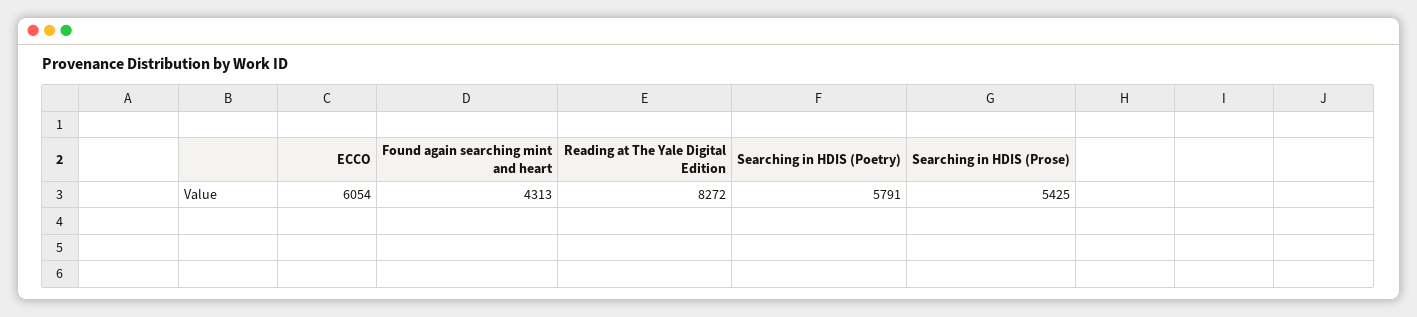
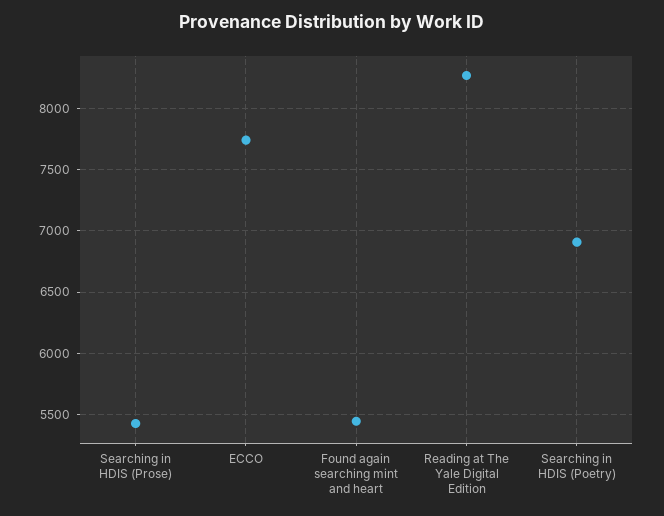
ECCO: 6054 -> 7750
Found again searching mint and heart: 4313 -> 5450
Searching in HDIS (Poetry): 5791 -> 6900

